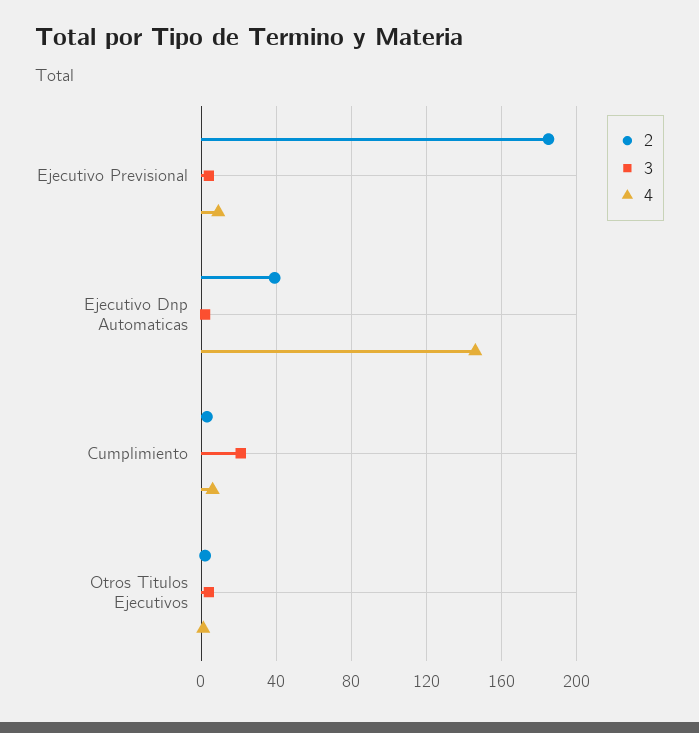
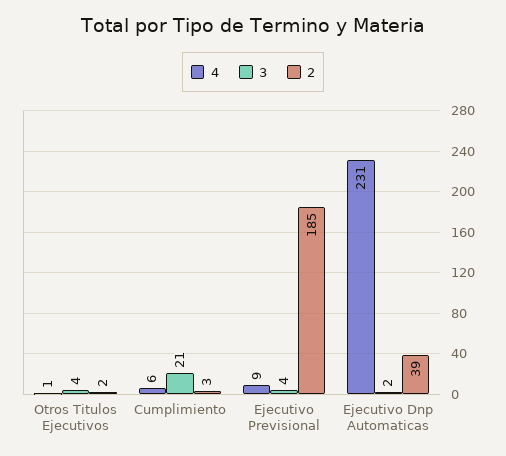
4, Ejecutivo Dnp Automaticas: 145 -> 231

